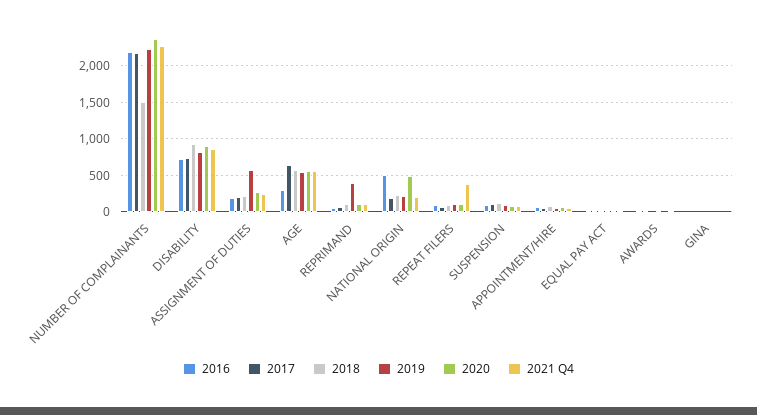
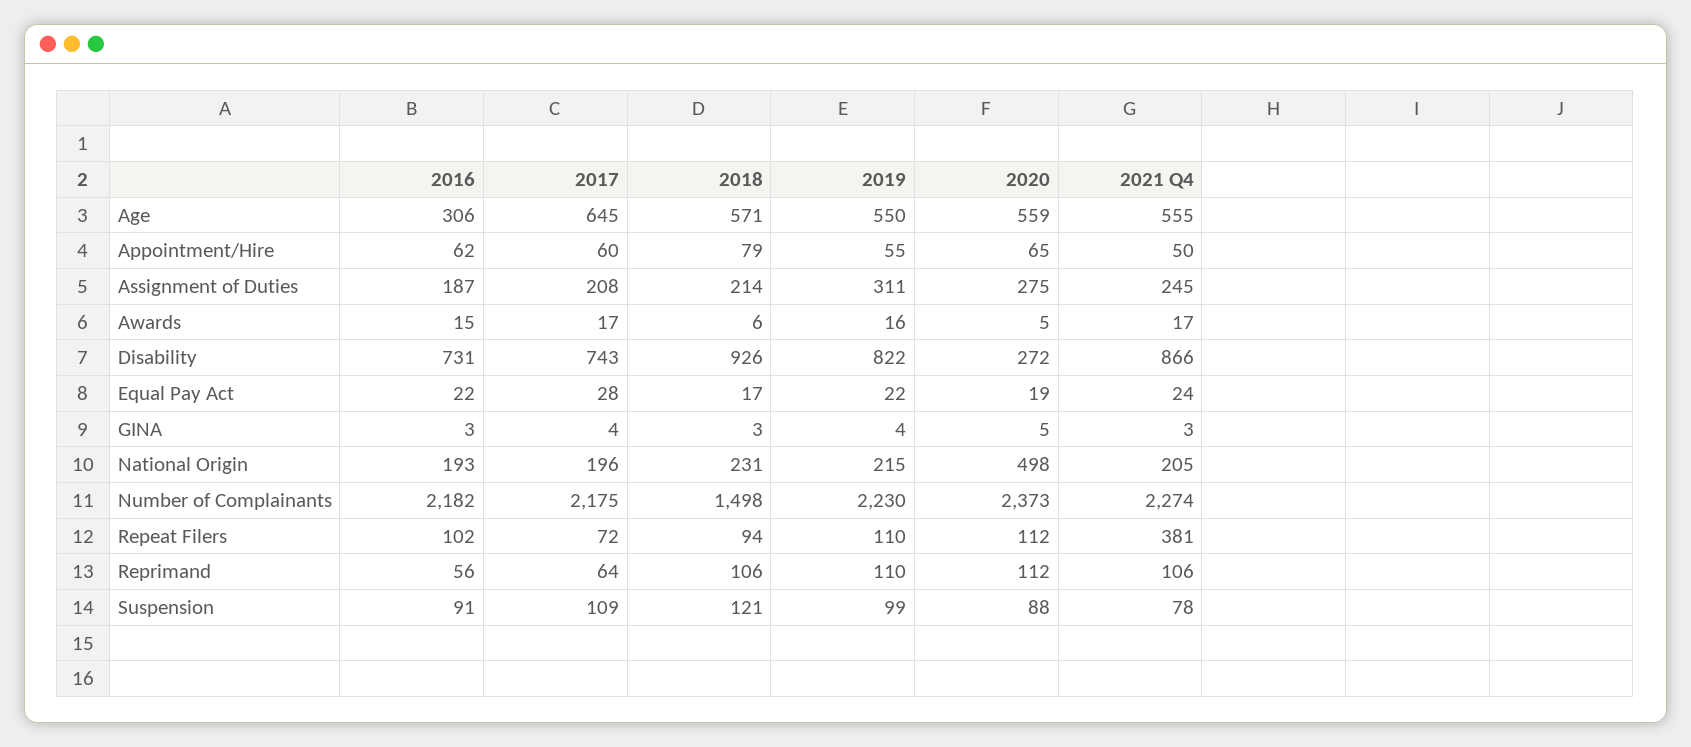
2020, DISABILITY: 900 -> 272
2019, ASSIGNMENT OF DUTIES: 600 -> 311
2019, REPRIMAND: 400 -> 110
2016, NATIONAL ORIGIN: 500 -> 193

